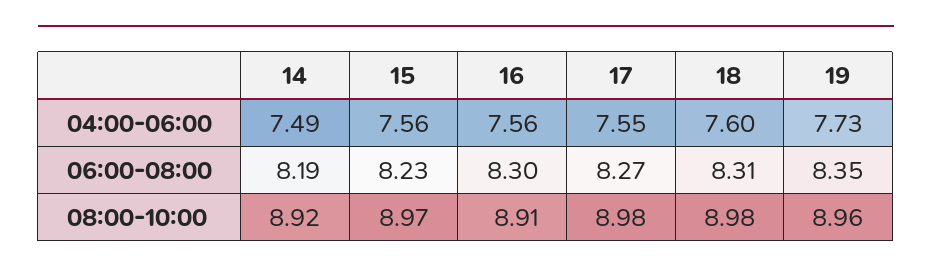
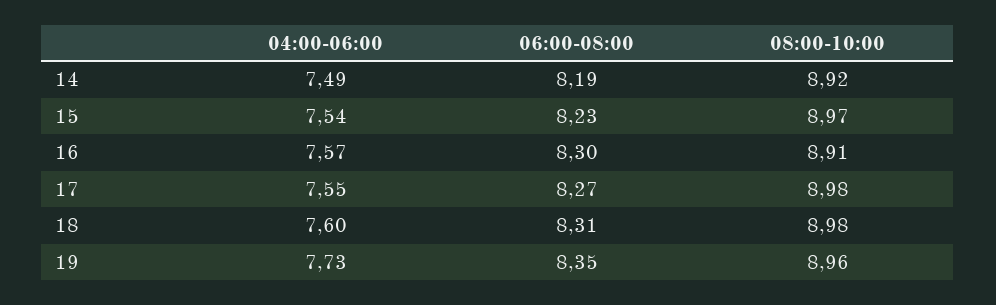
15, 04:00-06:00: 7.56 -> 7.54
16, 04:00-06:00: 7.56 -> 7.57

